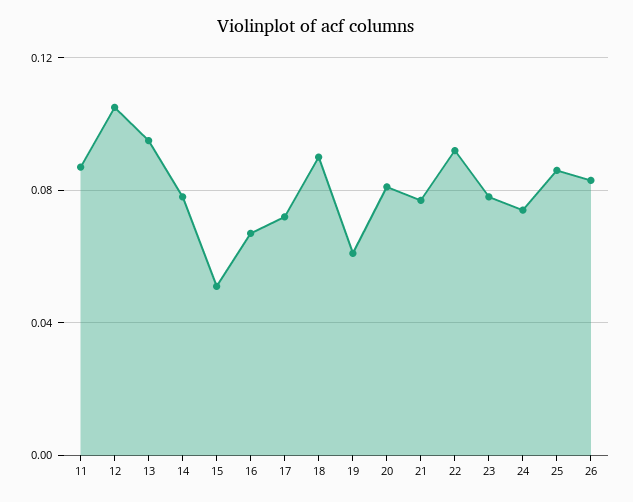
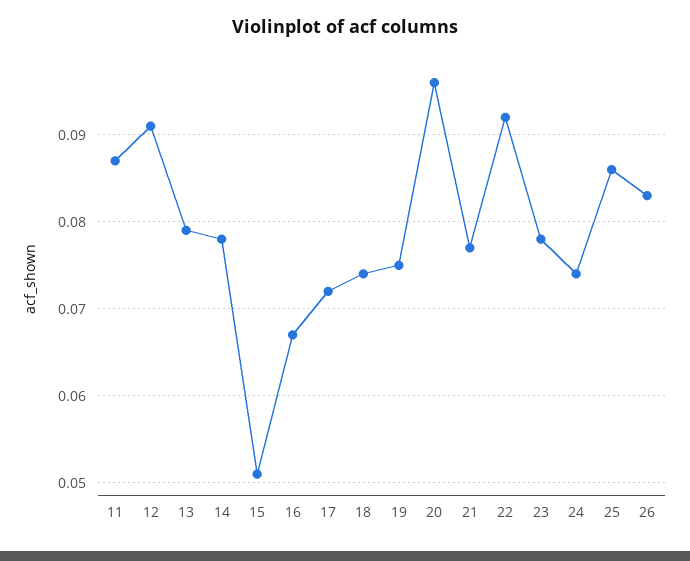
12: 0.105 -> 0.091
13: 0.095 -> 0.079
18: 0.09 -> 0.074
19: 0.06 -> 0.075
20: 0.08 -> 0.096

